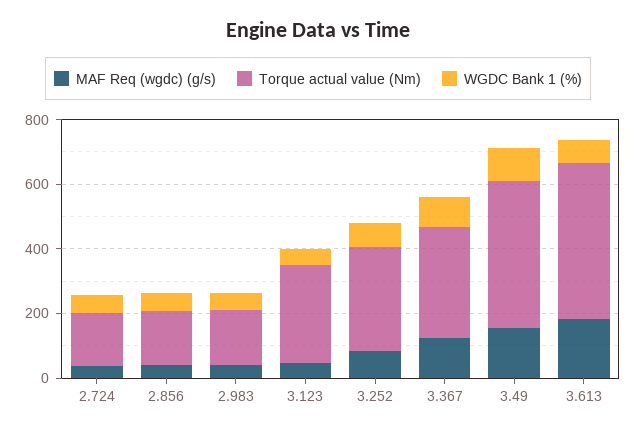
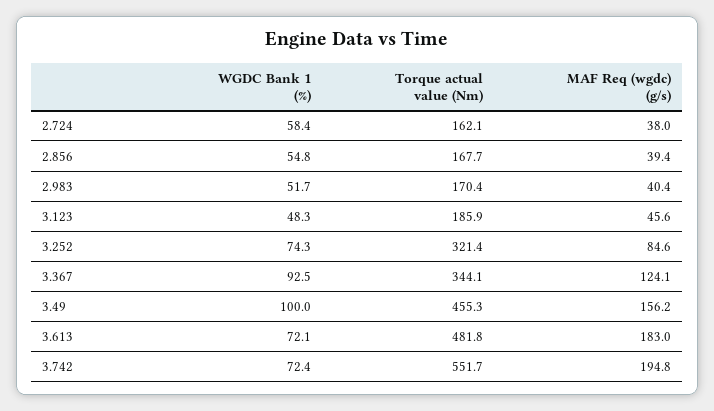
Torque actual value (Nm), 3.123: 300 -> 185.9
WGDC Bank 1 (%), 3.742: none -> 72.4
Torque actual value (Nm), 3.742: none -> 551.7
MAF Req (wgdc) (g/s), 3.742: none -> 194.8

